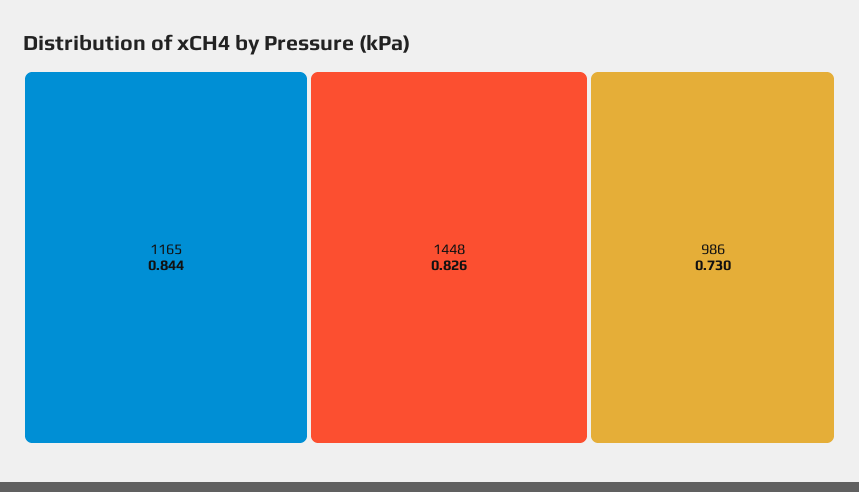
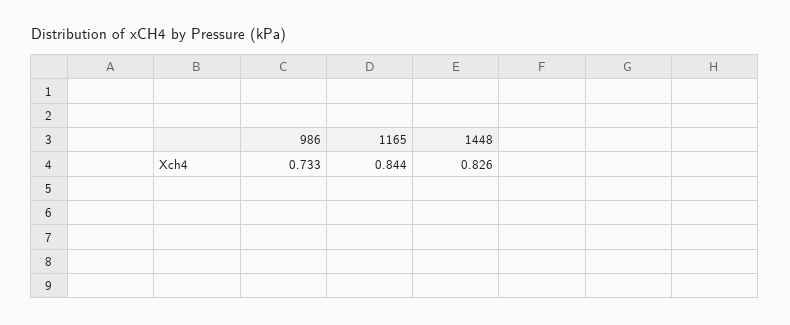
986: 0.73 -> 0.733

